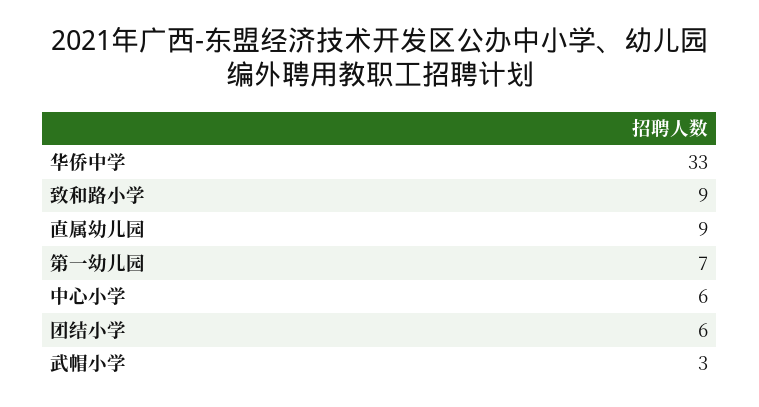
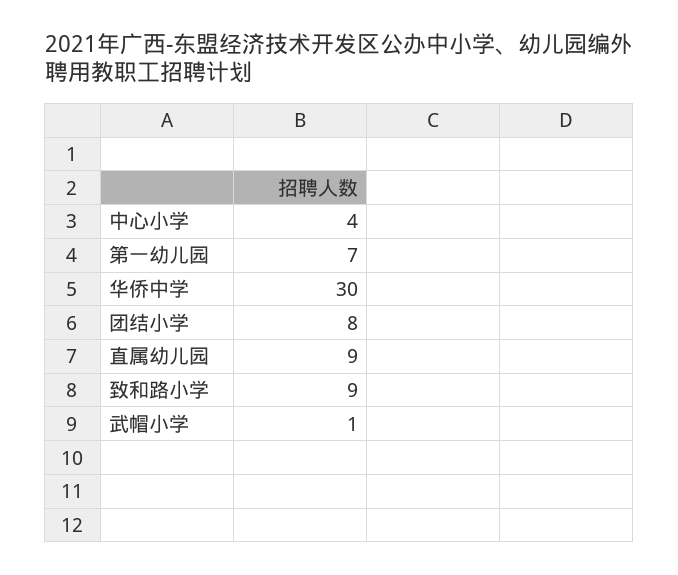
华侨中学: 33 -> 30
中心小学: 6 -> 4
团结小学: 6 -> 8
武帽小学: 3 -> 1

